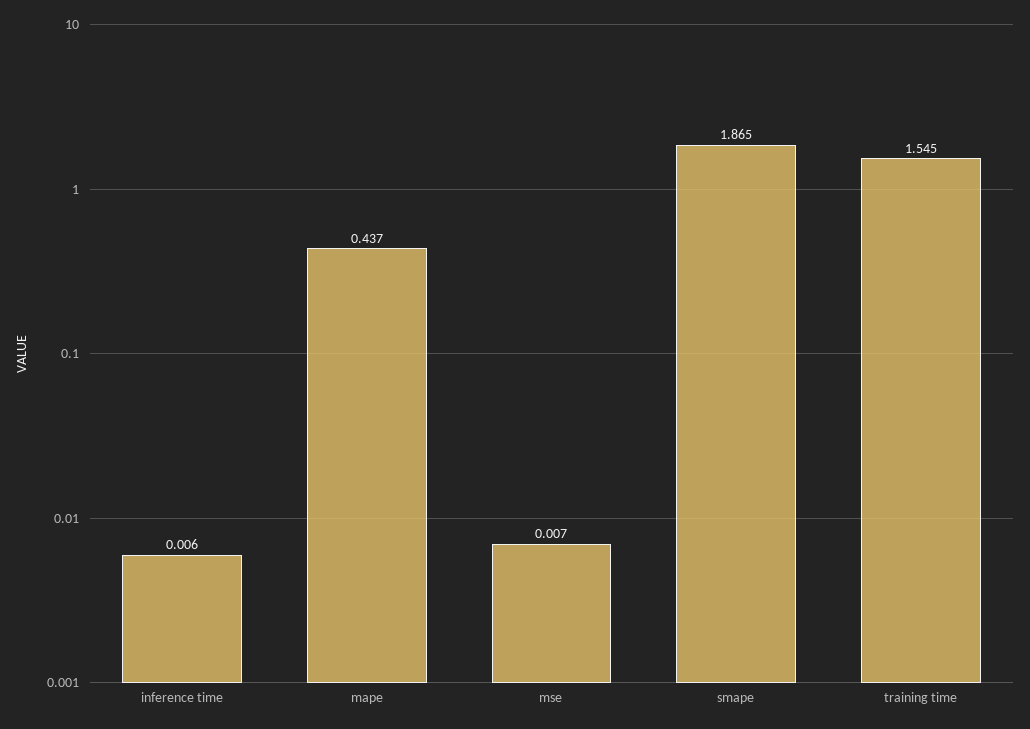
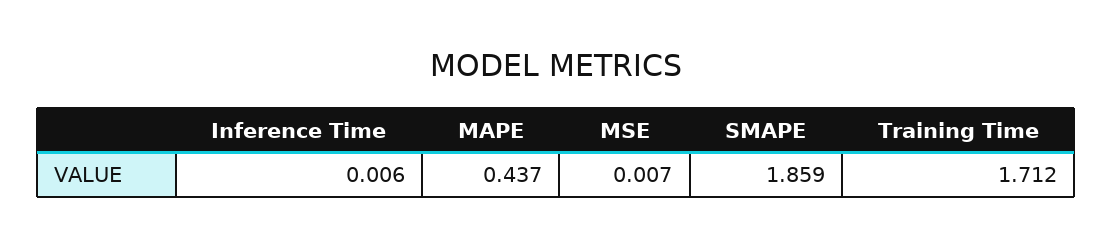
smape: 1.865 -> 1.859
training time: 1.545 -> 1.712

